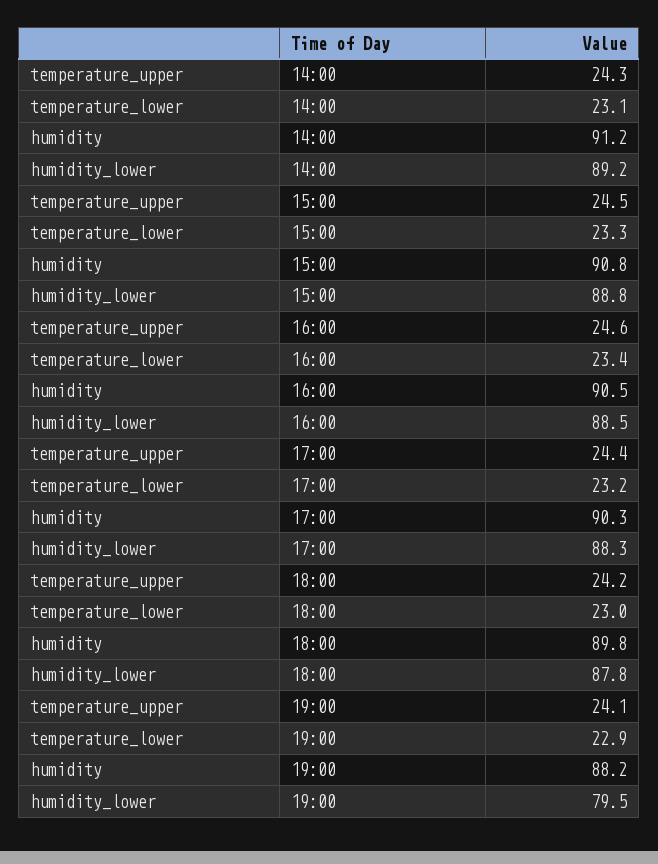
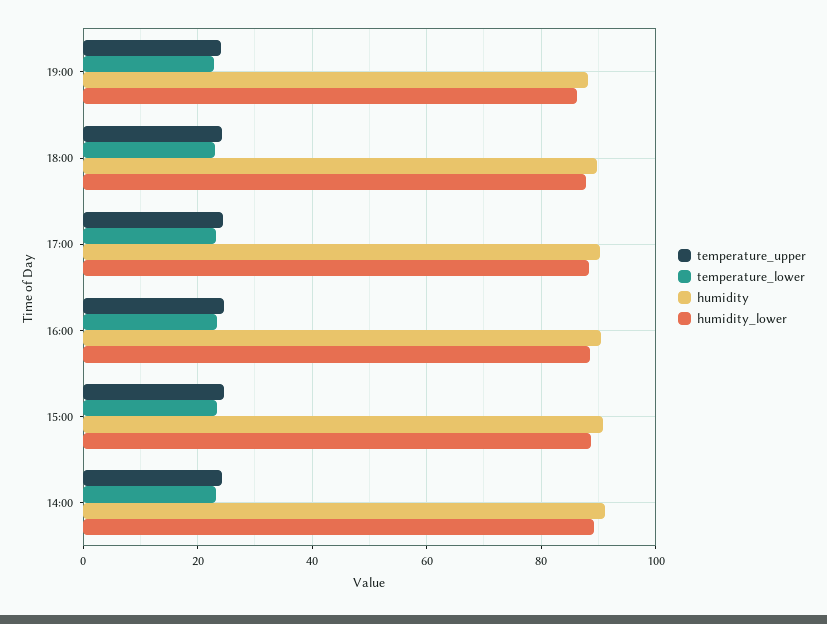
humidity_lower, 19:00: 79.5 -> 86

